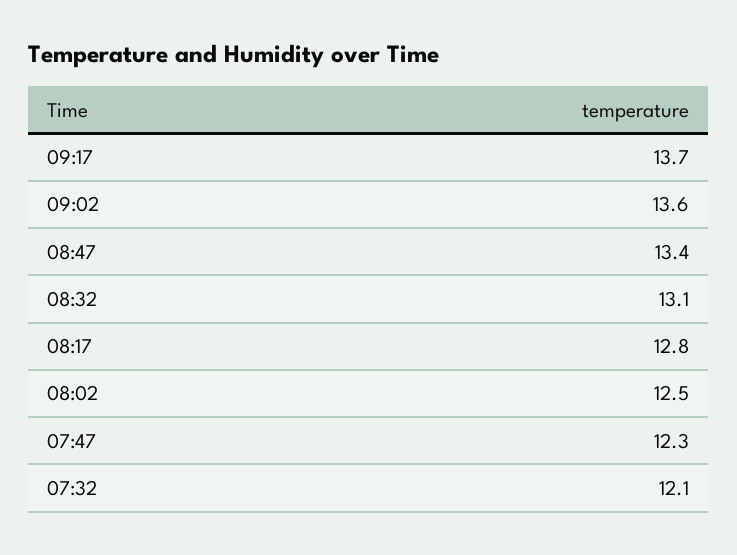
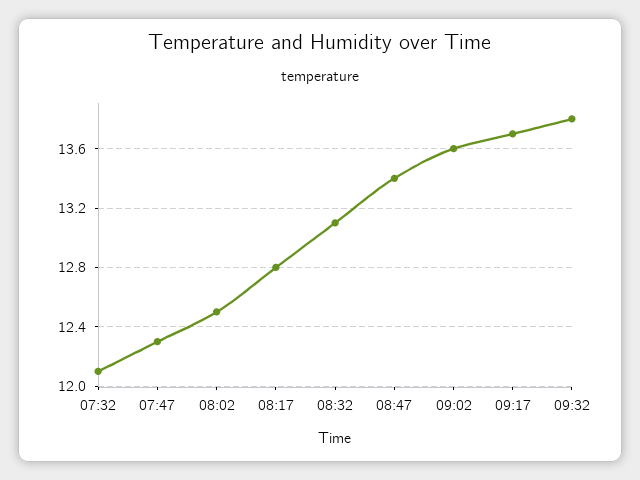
09:32: none -> 13.8

